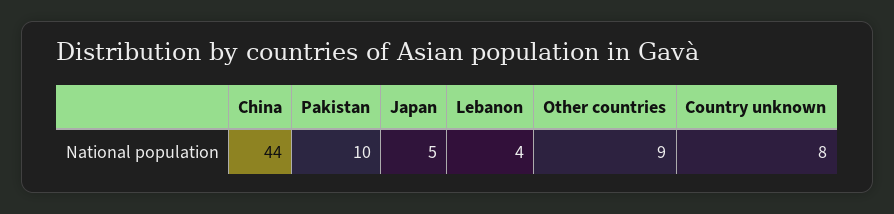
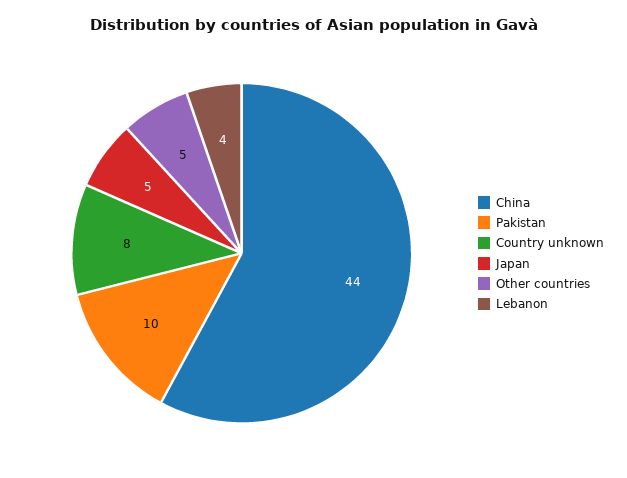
Other countries: 9 -> 5

